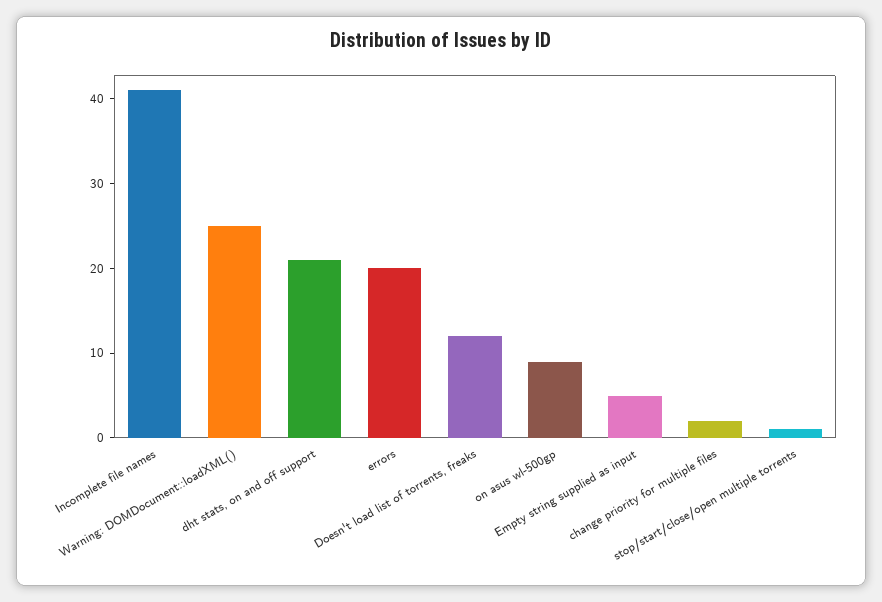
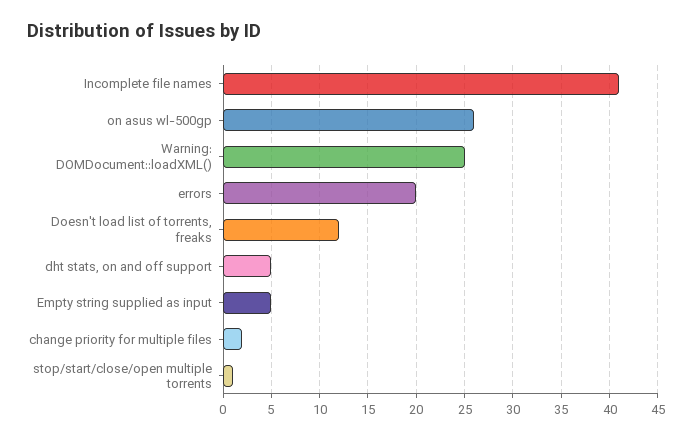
dht stats, on and off support: 21 -> 5
on asus wl-500gp: 9 -> 26

